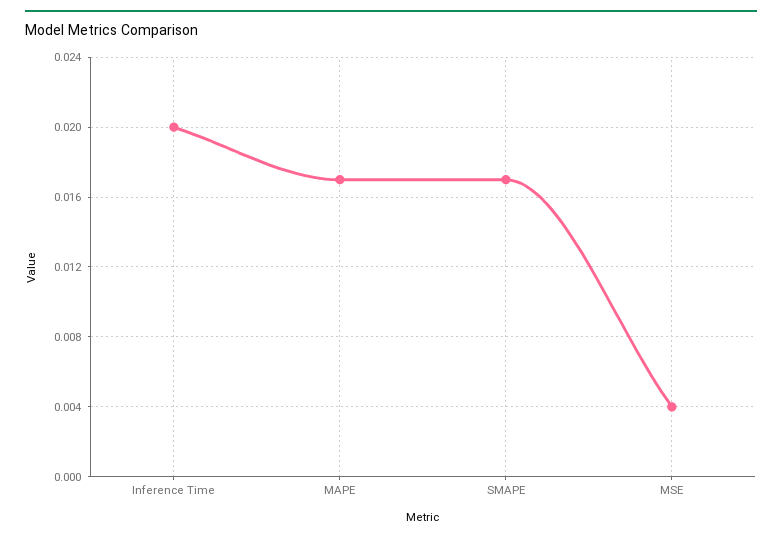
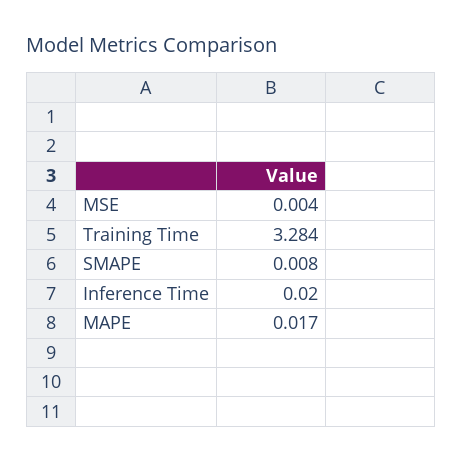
SMAPE: 0.017 -> 0.008
Training Time: none -> 3.284

